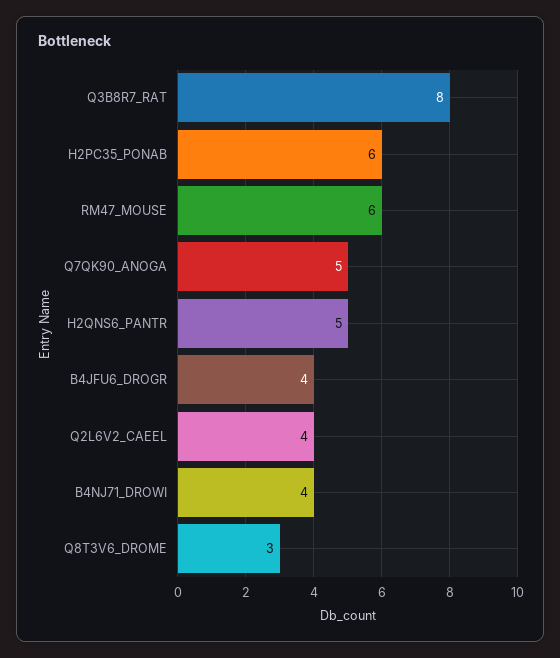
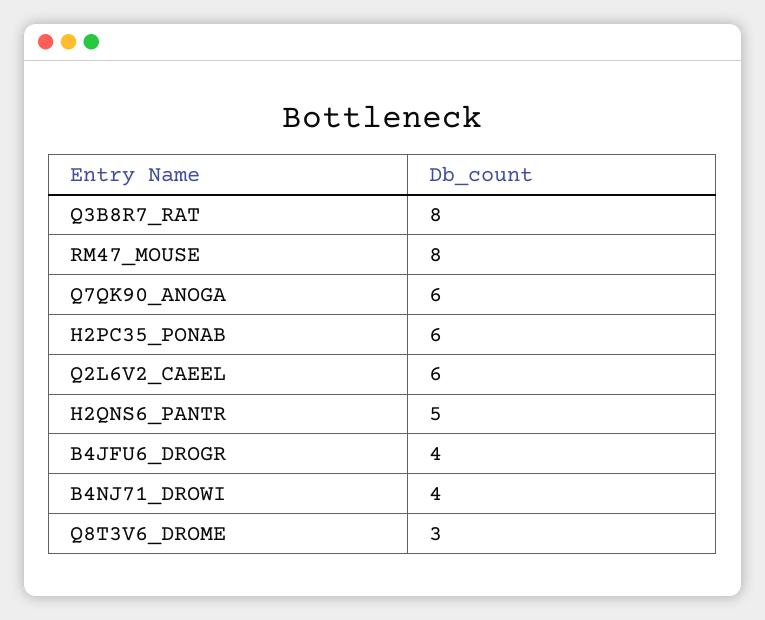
RM47_MOUSE: 6 -> 8
Q7QK90_ANOGA: 5 -> 6
Q2L6V2_CAEEL: 4 -> 6

